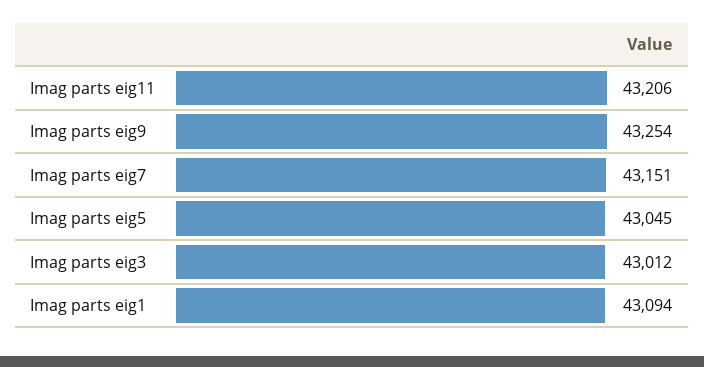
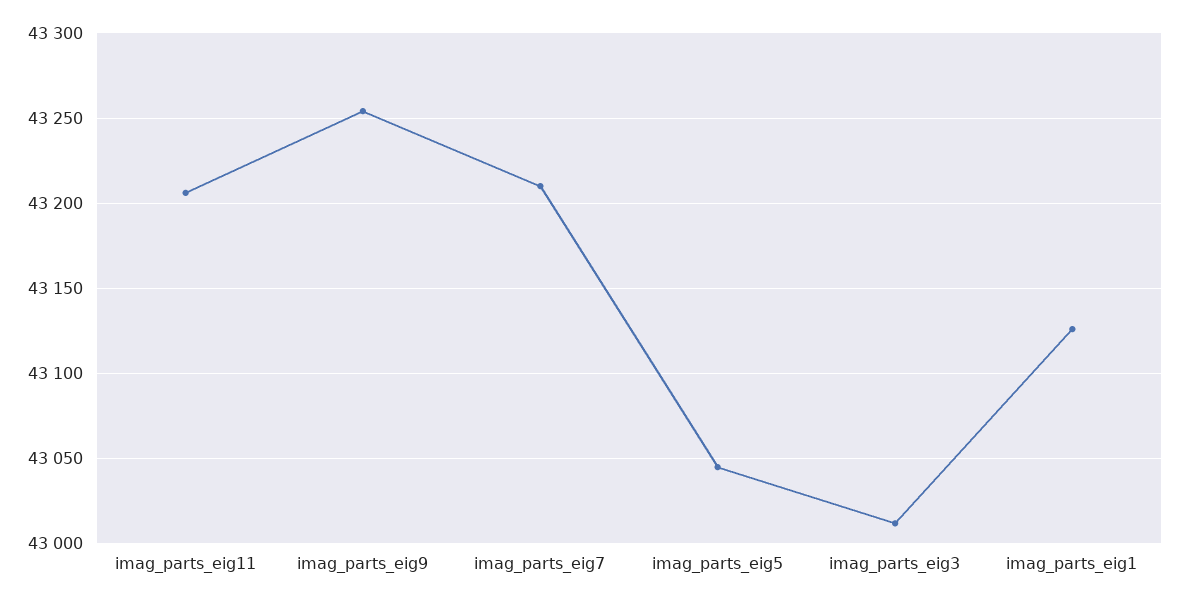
Imag parts eig7: 43151 -> 43210
Imag parts eig1: 43094 -> 43125

